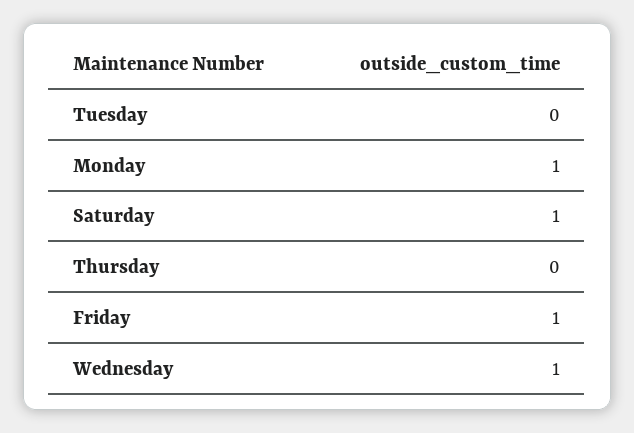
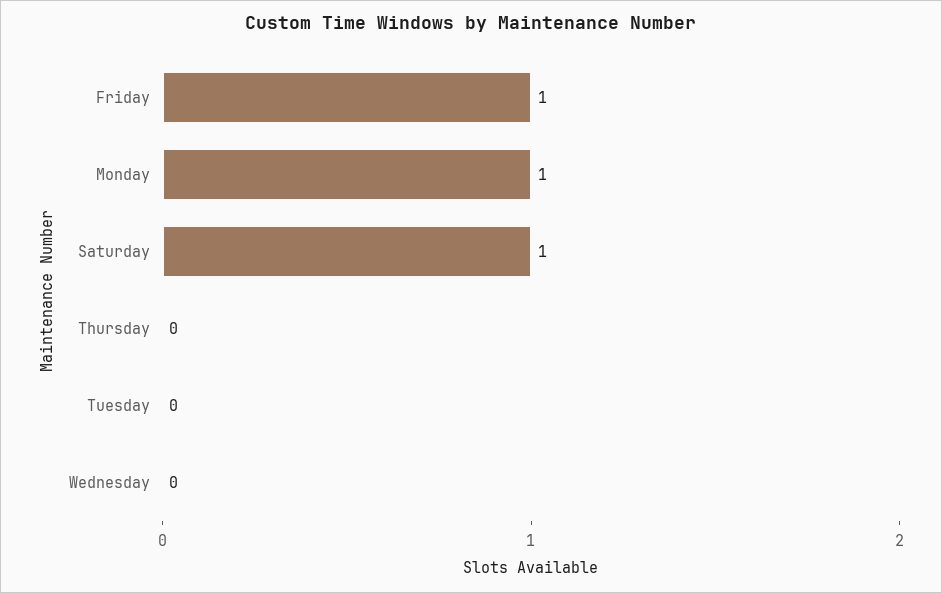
Wednesday: 1 -> 0

